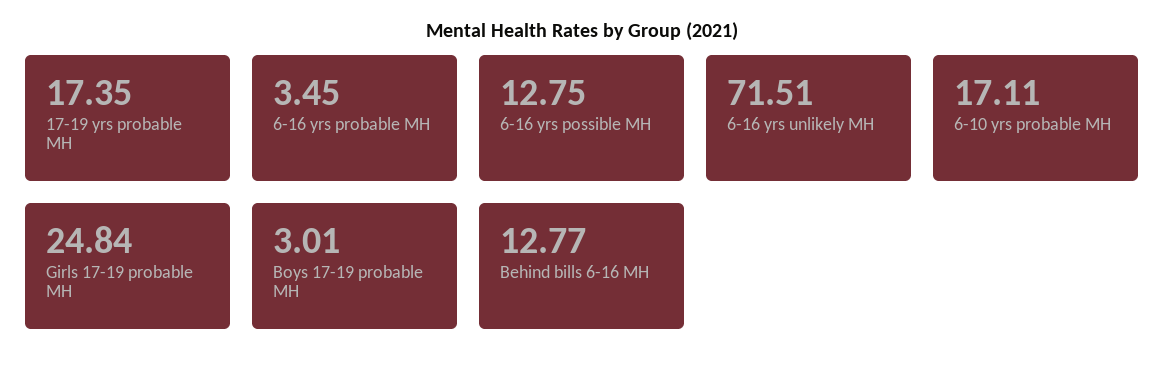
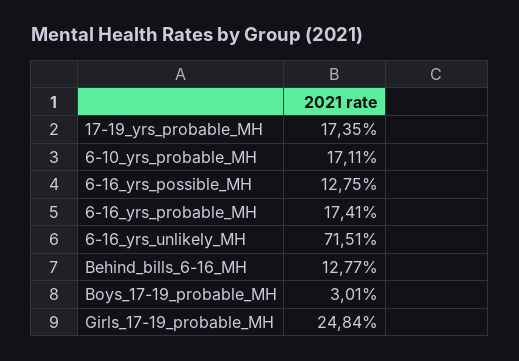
6-16 yrs probable MH: 3.45 -> 17.41

